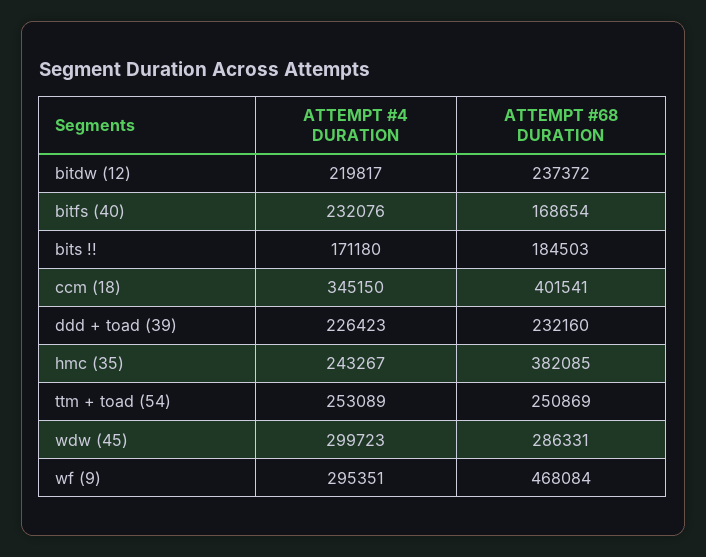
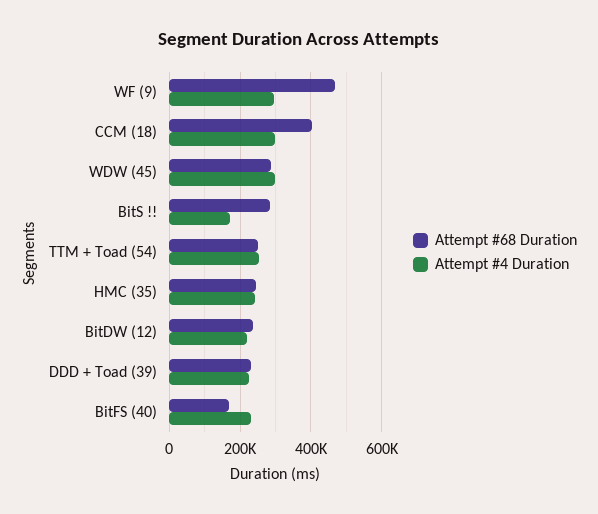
ATTEMPT #68 DURATION, bits !!: 184503 -> 280000
ATTEMPT #4 DURATION, ccm (18): 345150 -> 300000
ATTEMPT #68 DURATION, hmc (35): 382085 -> 240000

